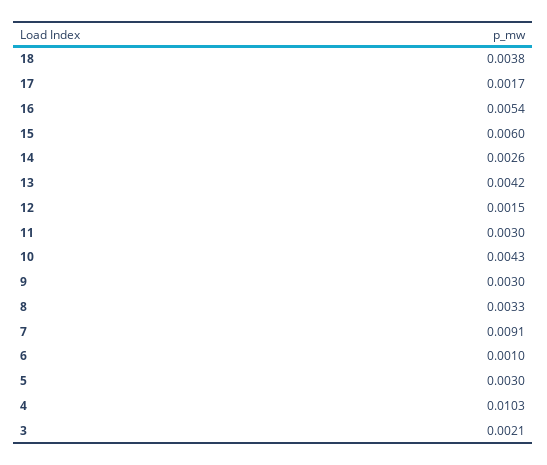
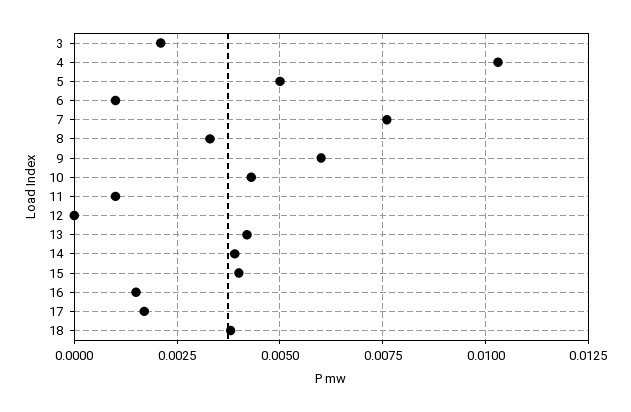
16: 0.0054 -> 0.0015
15: 0.006 -> 0.004
14: 0.0026 -> 0.004
12: 0.0015 -> 0
11: 0.003 -> 0.001
9: 0.003 -> 0.006
7: 0.0091 -> 0.0075
5: 0.003 -> 0.005

